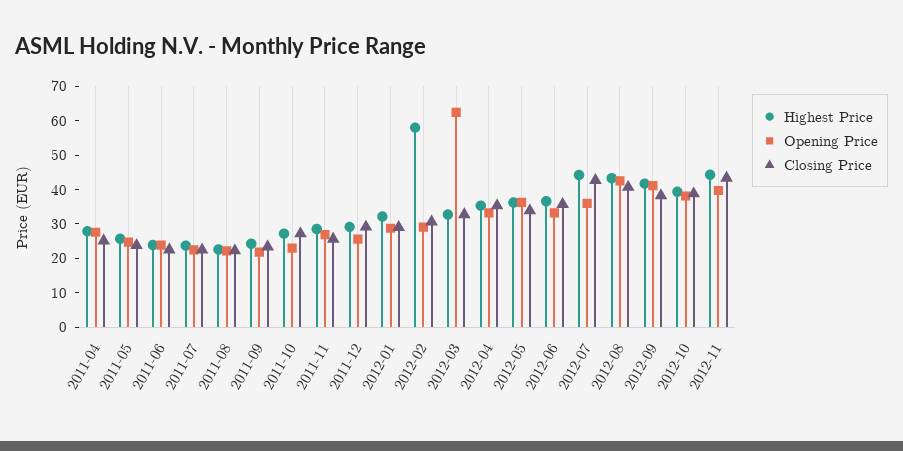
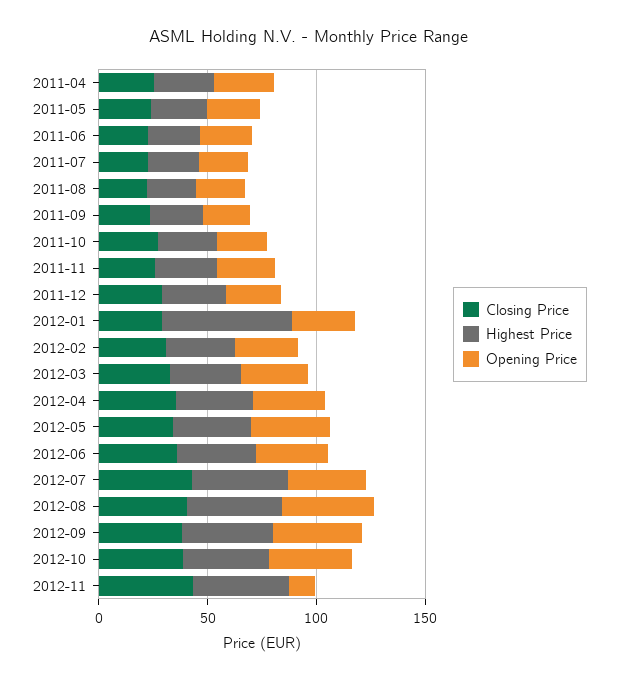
Highest Price, 2012-01: 32.5 -> 60
Highest Price, 2012-02: 57.5 -> 30
Opening Price, 2012-03: 62.5 -> 30
Opening Price, 2012-11: 40 -> 10

